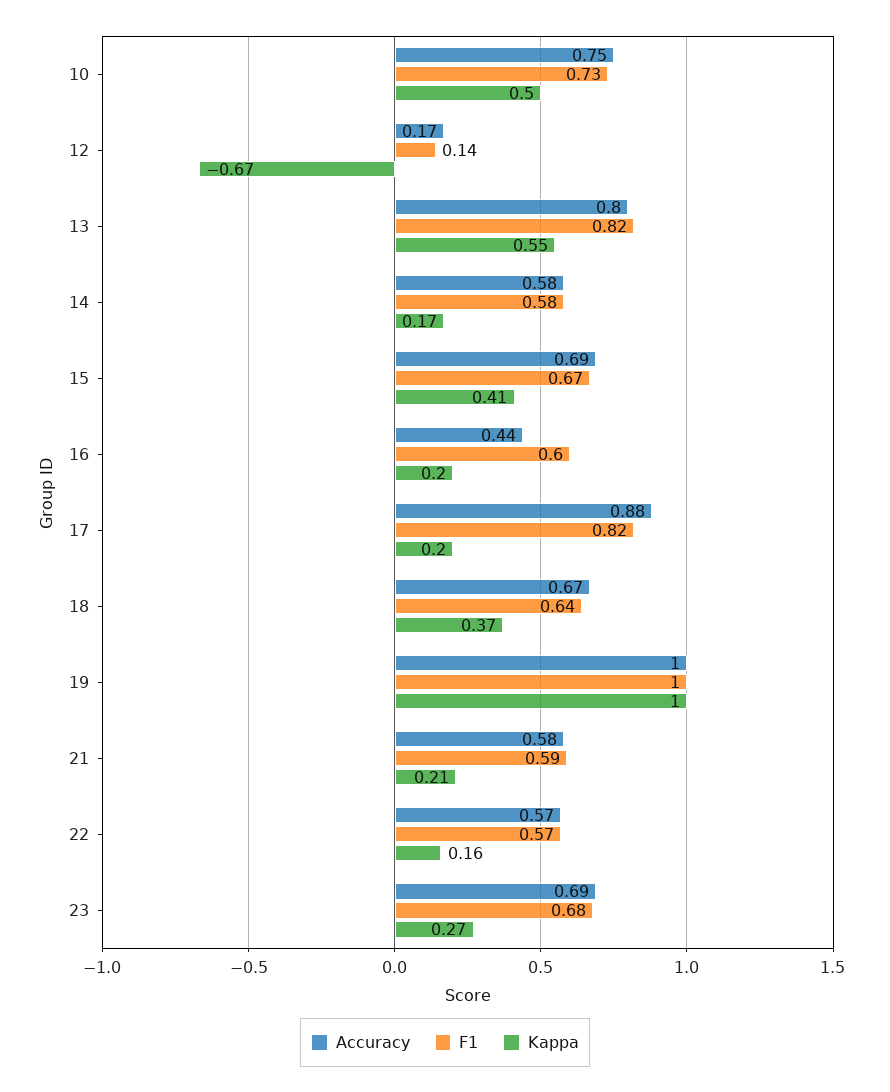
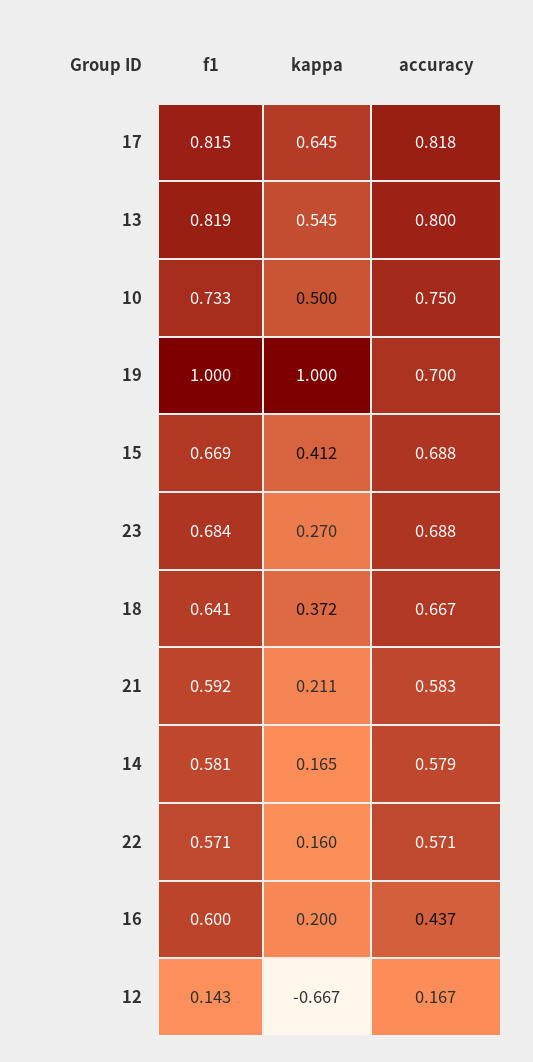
Accuracy, 17: 0.88 -> 0.818
Kappa, 17: 0.2 -> 0.645
Accuracy, 19: 1 -> 0.7

